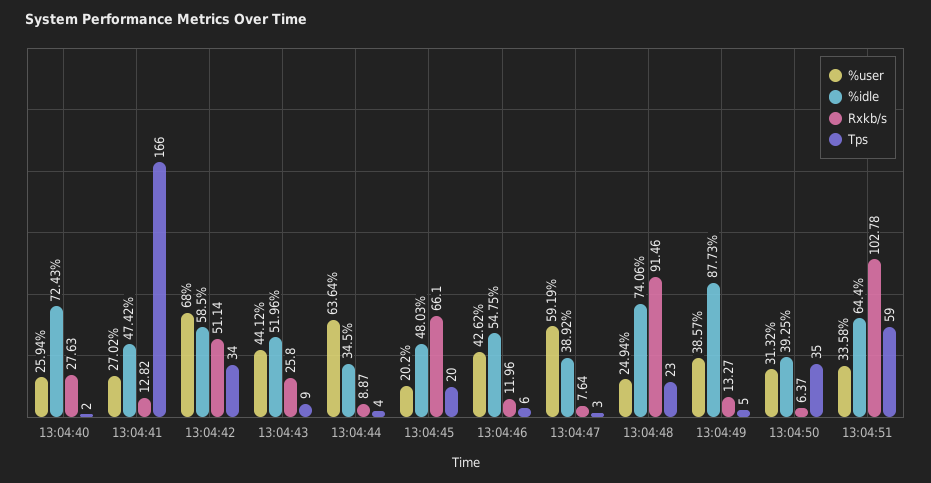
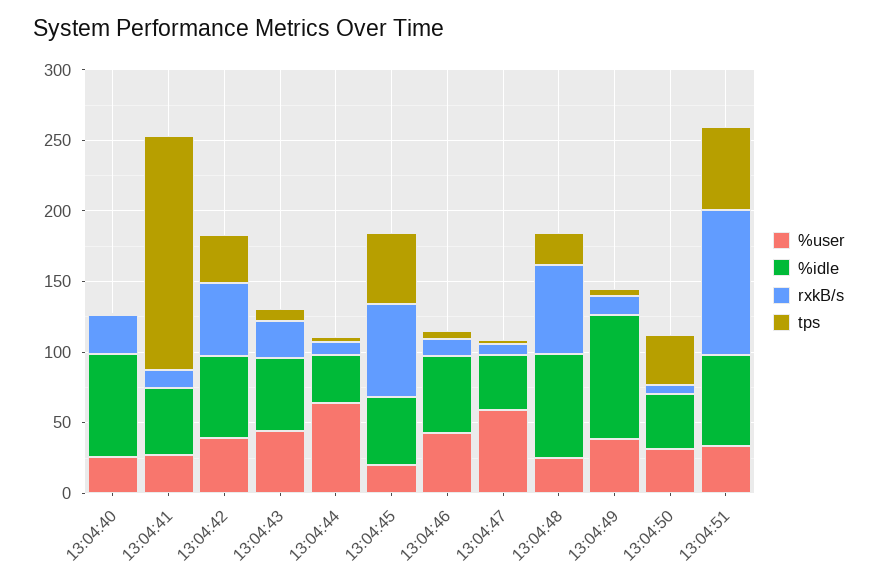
%user, 13:04:42: 68 -> 40
Tps, 13:04:45: 20 -> 50
Rxkb/s, 13:04:48: 91.46 -> 60

